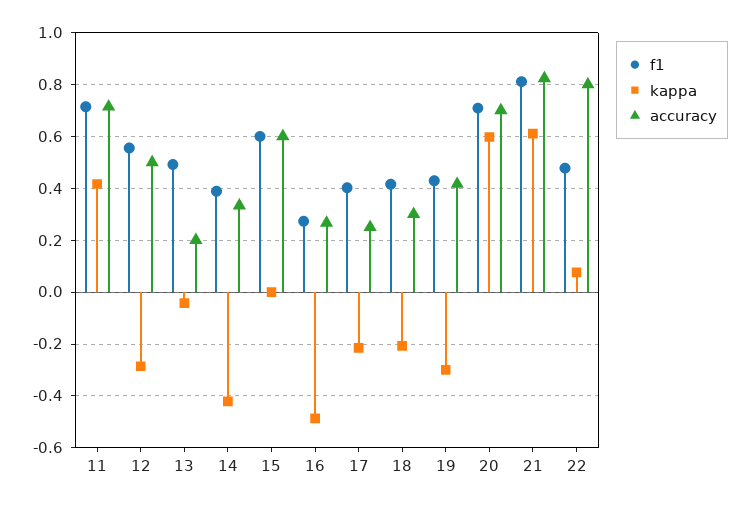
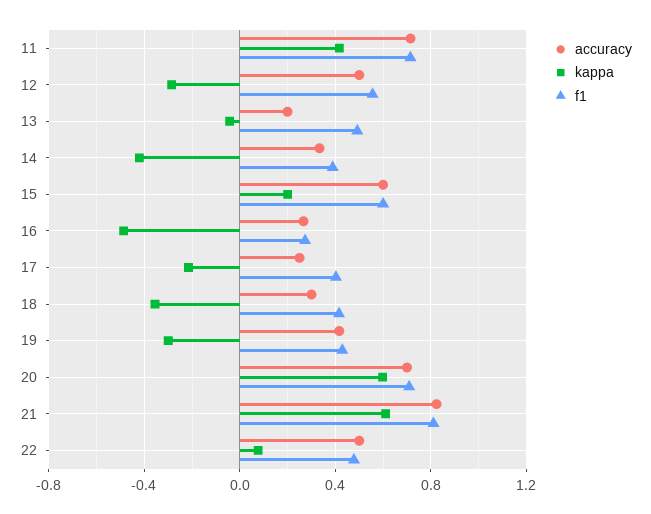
kappa, 15: 0 -> 0.2
kappa, 18: -0.2 -> -0.35
accuracy, 22: 0.8 -> 0.5

